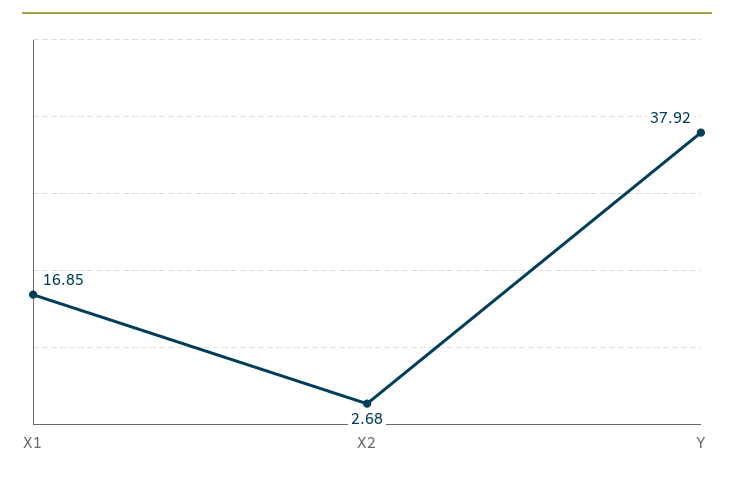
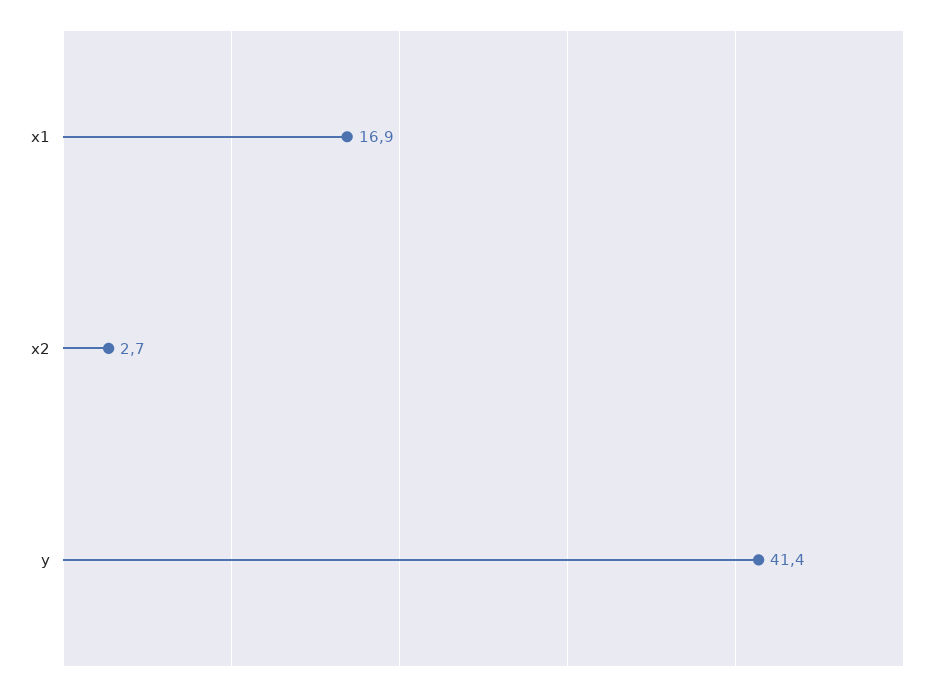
Y: 37.92 -> 41.4

